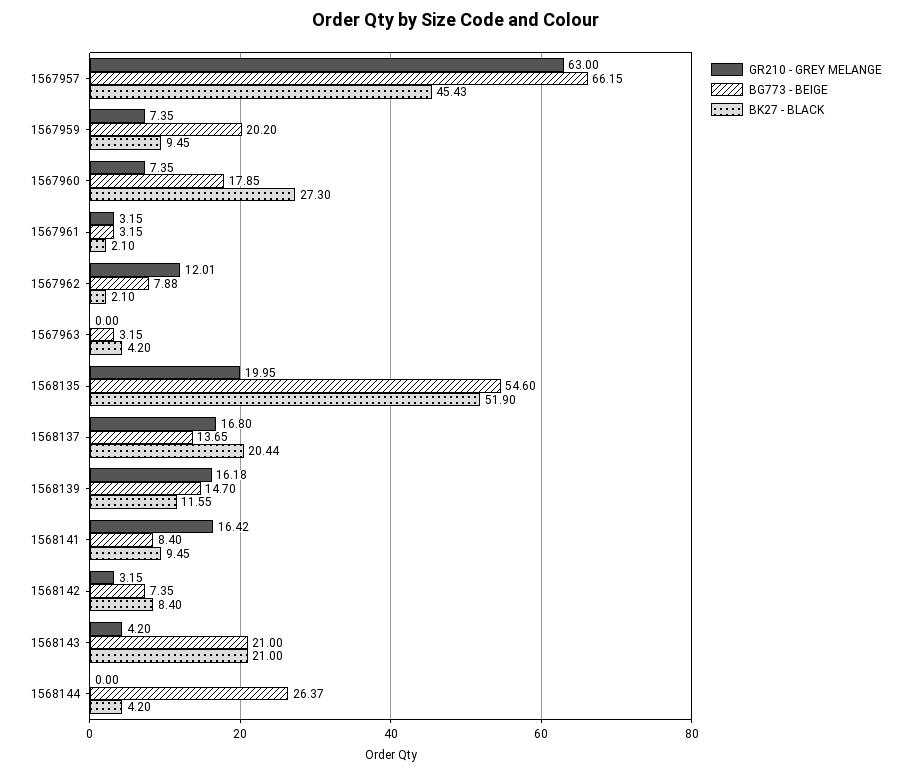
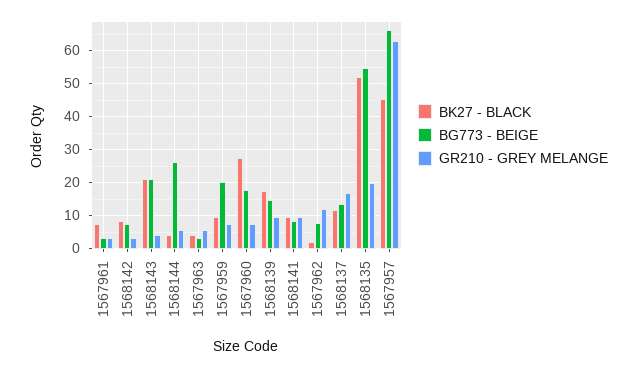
BK27 - BLACK, 1567961: 2.1 -> 8
GR210 - GREY MELANGE, 1567963: 0 -> 6
BK27 - BLACK, 1568137: 20.44 -> 12
GR210 - GREY MELANGE, 1568139: 16.18 -> 10
BK27 - BLACK, 1568139: 11.55 -> 18
GR210 - GREY MELANGE, 1568141: 16.42 -> 10
GR210 - GREY MELANGE, 1568144: 0 -> 6

